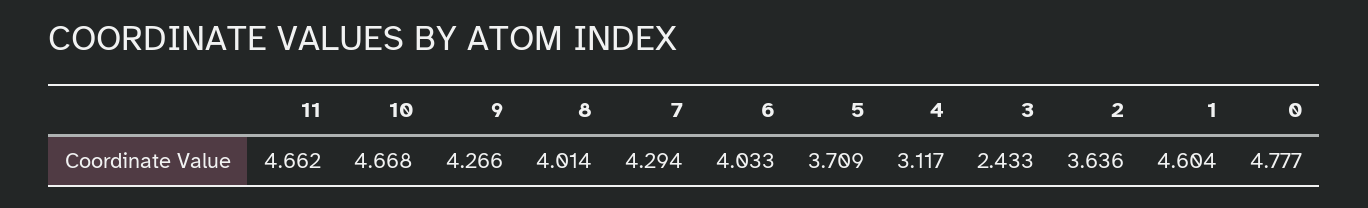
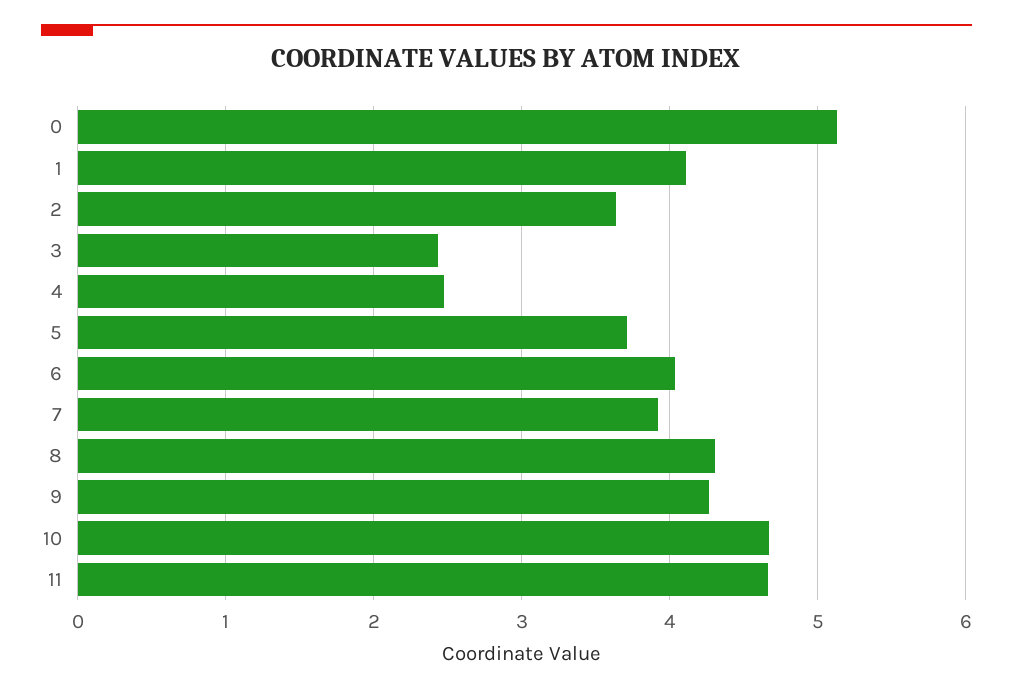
8: 4.014 -> 4.3
7: 4.294 -> 3.9
4: 3.117 -> 2.5
1: 4.604 -> 4.1
0: 4.777 -> 5.1

